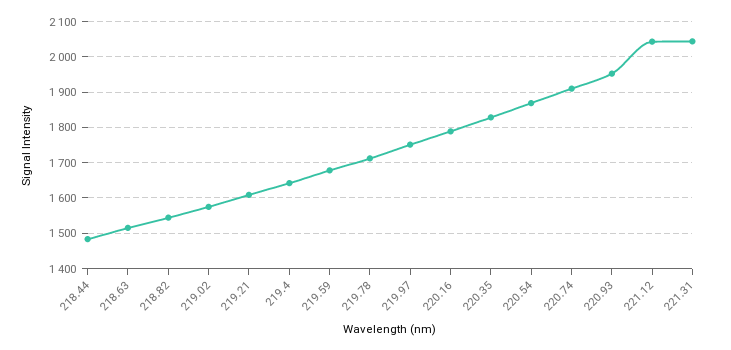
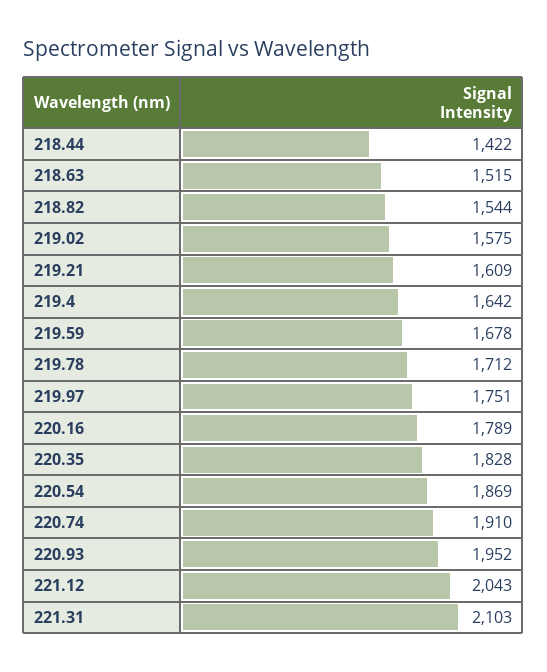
218.44: 1480 -> 1422
221.31: 2040 -> 2103

